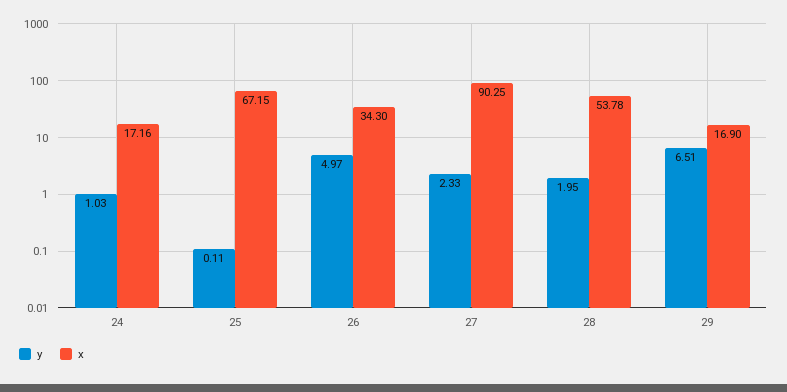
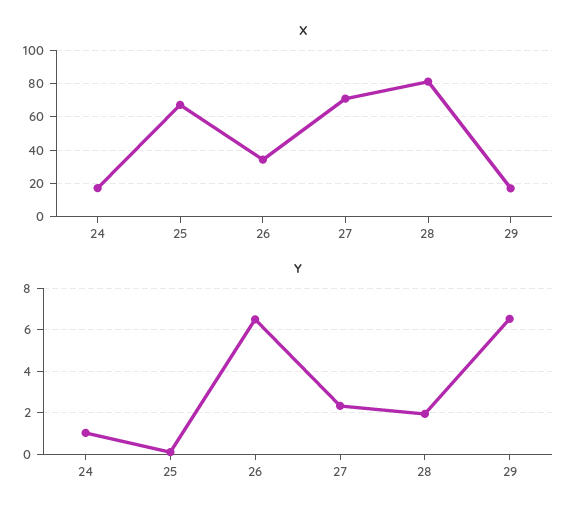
y, 26: 4.97 -> 6.5
x, 27: 90.25 -> 70
x, 28: 53.78 -> 80

